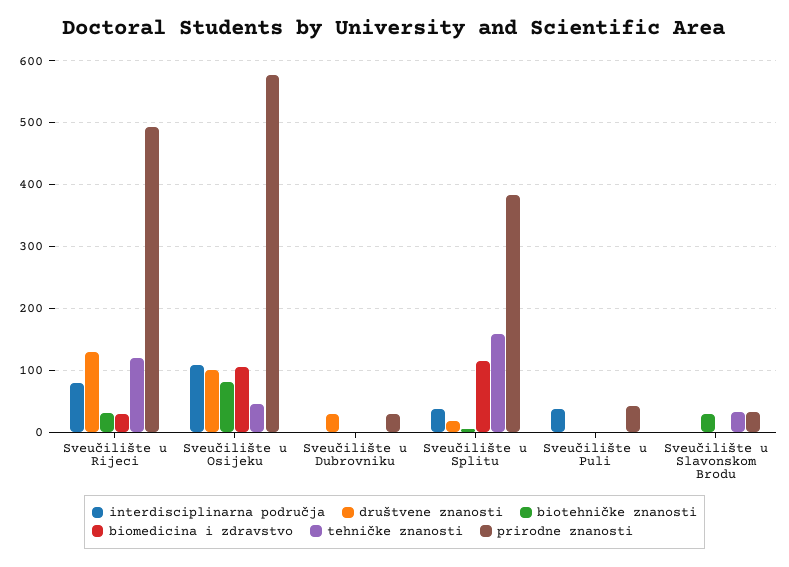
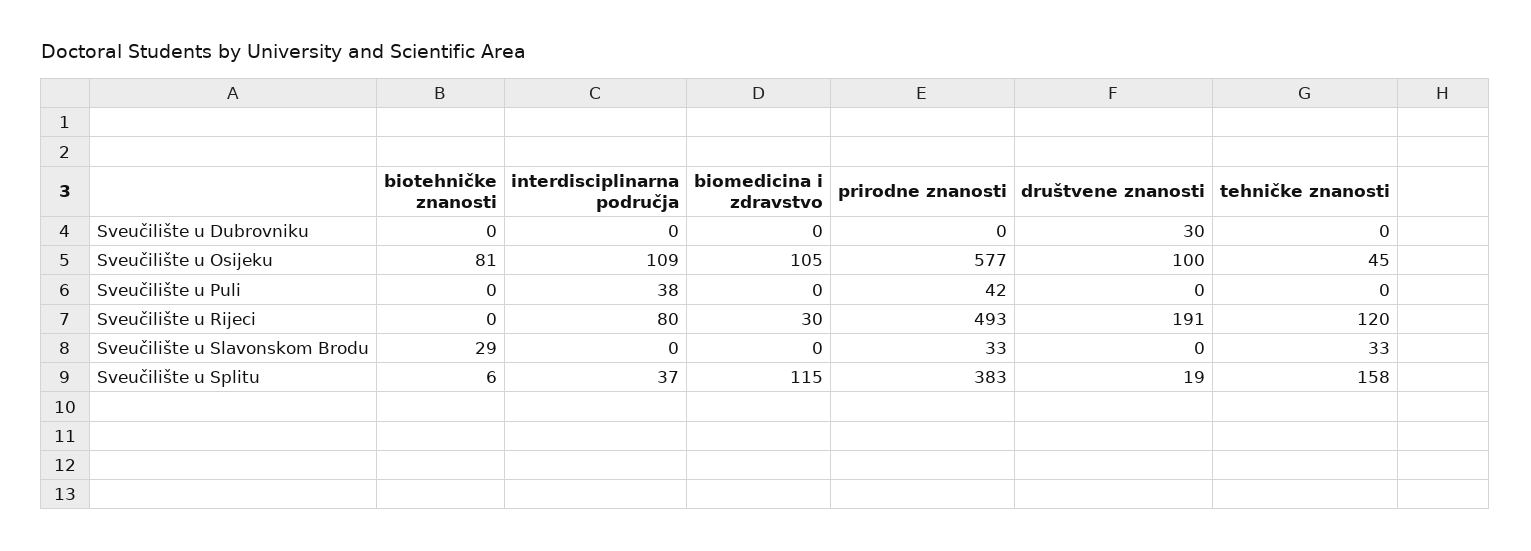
društvene znanosti, Sveučilište u Rijeci: 130 -> 191
biotehničke znanosti, Sveučilište u Rijeci: 30 -> 0
prirodne znanosti, Sveučilište u Dubrovniku: 30 -> 0

